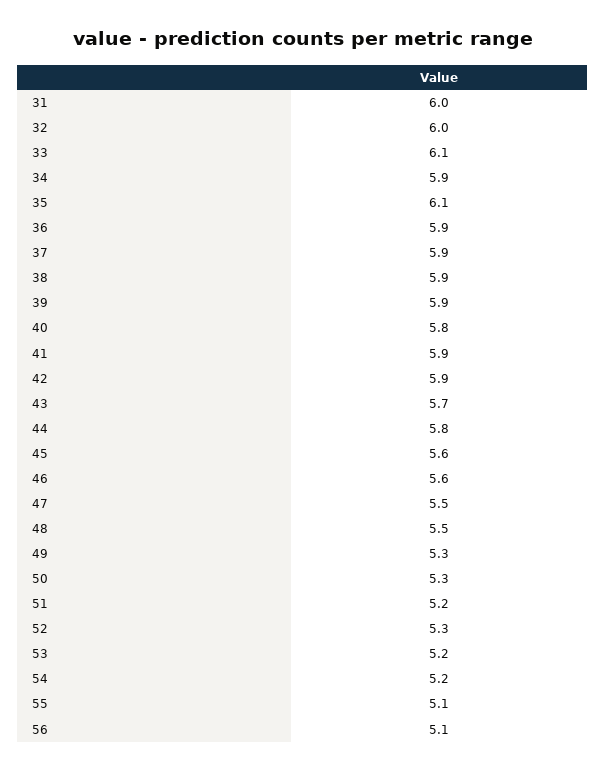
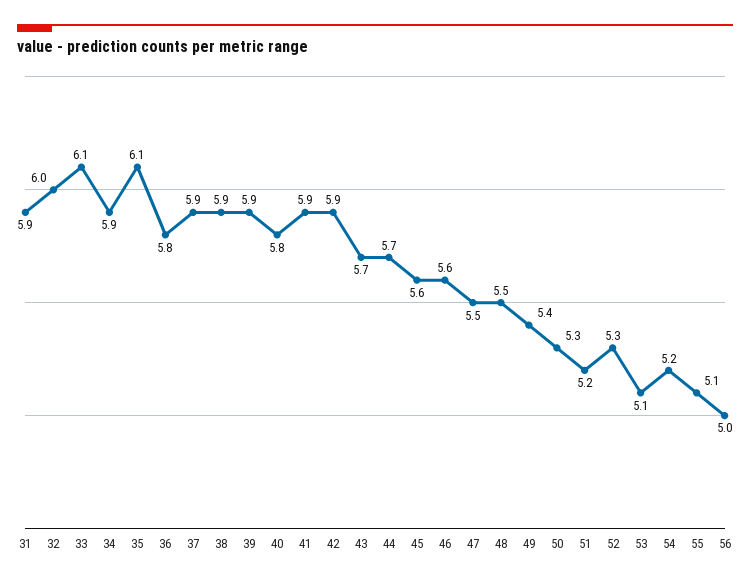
31: 6 -> 5.9
36: 5.9 -> 5.8
44: 5.8 -> 5.7
49: 5.3 -> 5.4
53: 5.2 -> 5.1
56: 5.1 -> 5

